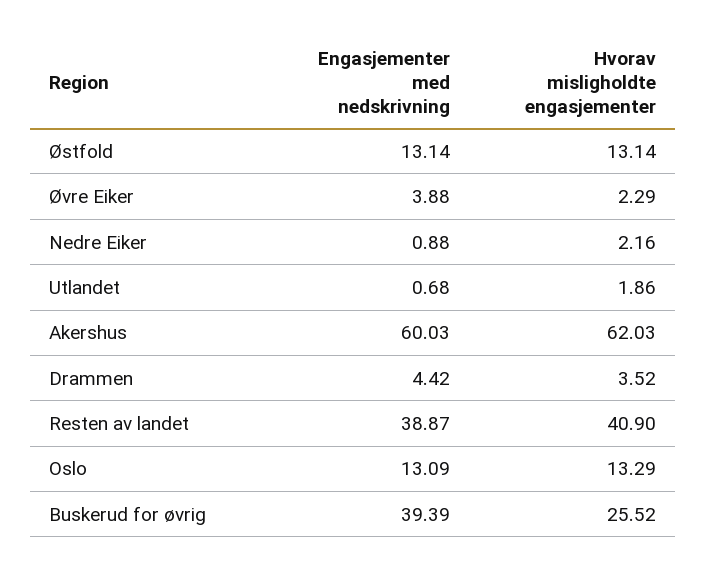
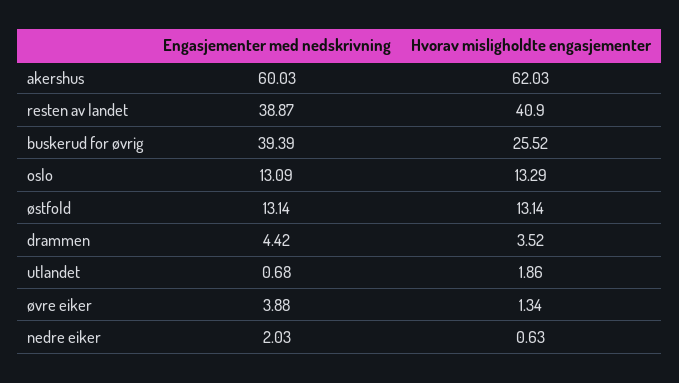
Hvorav misligholdte engasjementer, Øvre Eiker: 2.29 -> 1.34
Engasjementer med nedskrivning, Nedre Eiker: 0.88 -> 2.03
Hvorav misligholdte engasjementer, Nedre Eiker: 2.16 -> 0.63

